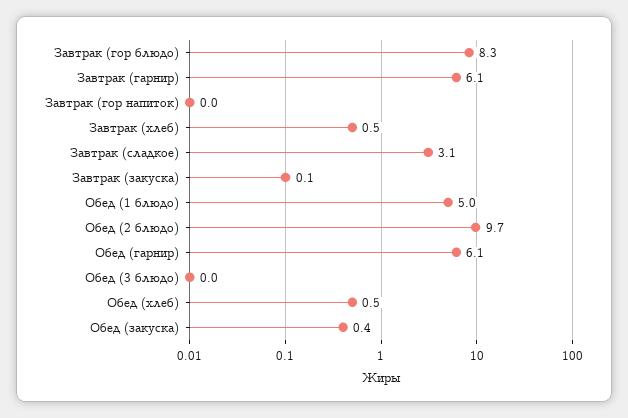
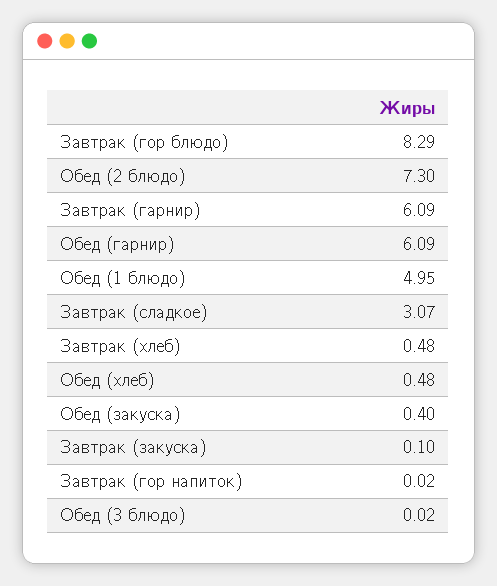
Обед (2 блюдо): 9.7 -> 7.3

